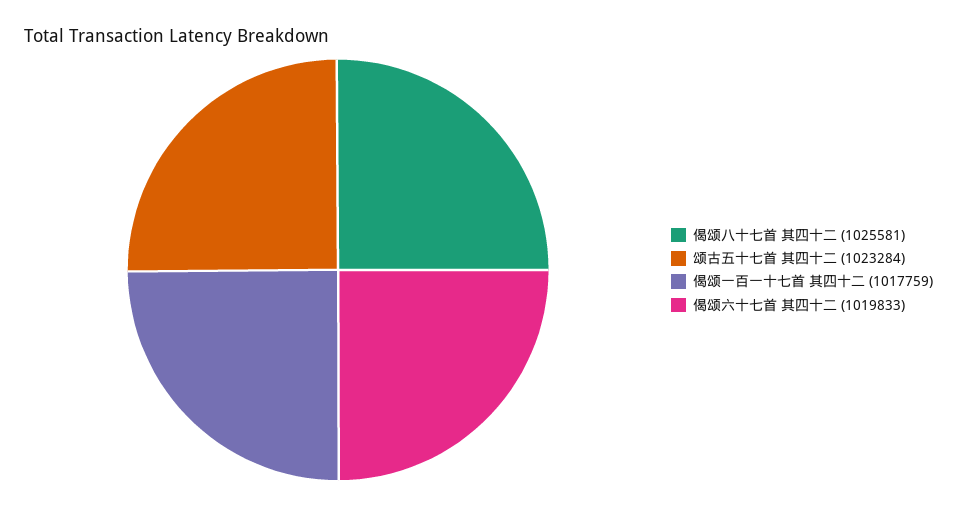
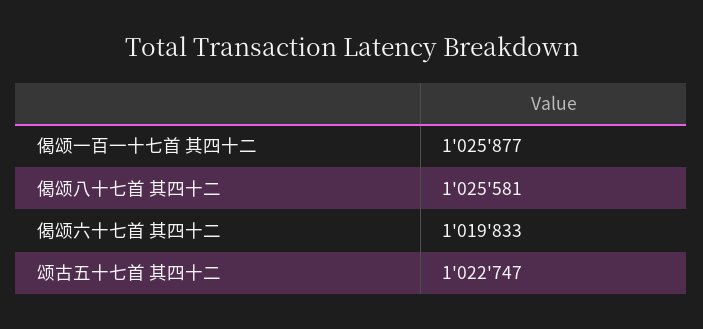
颂古五十七首 其四十二: 1023284 -> 1022747
偈颂一百一十七首 其四十二: 1017759 -> 1025877

